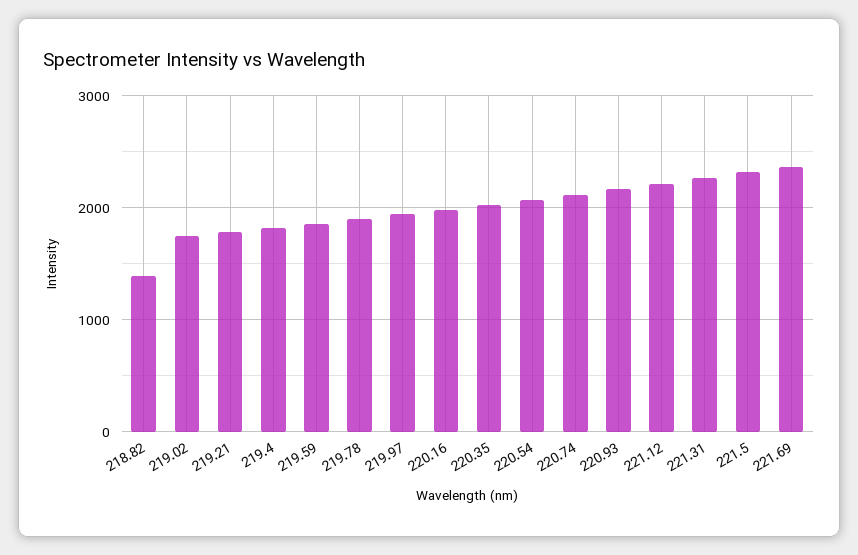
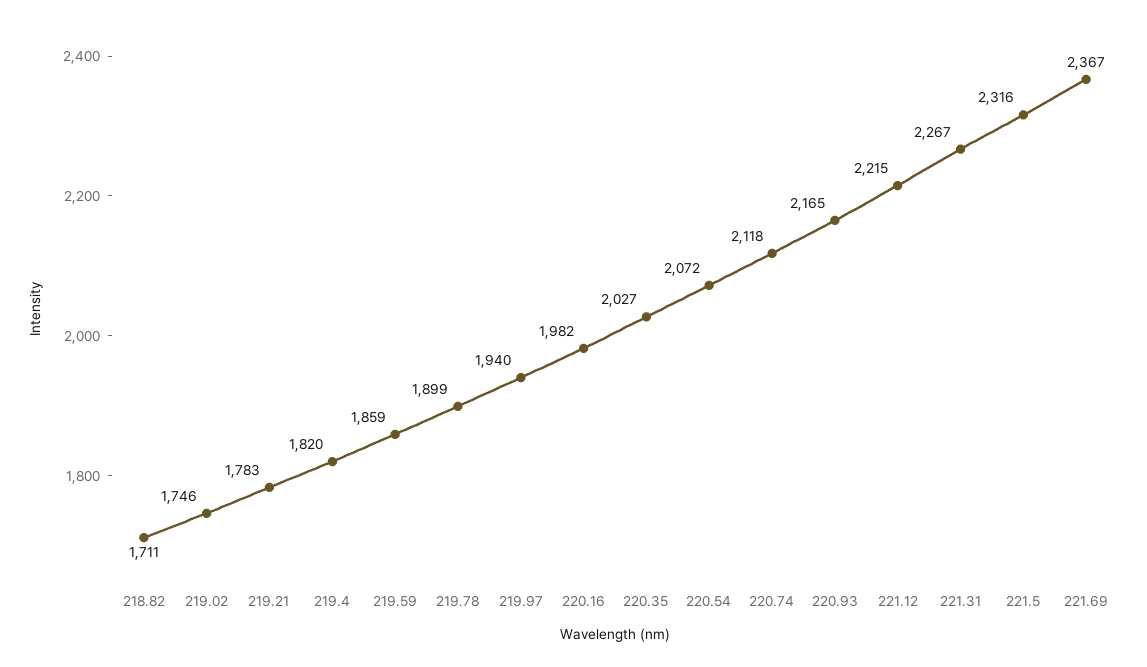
218.82: 1400 -> 1711

